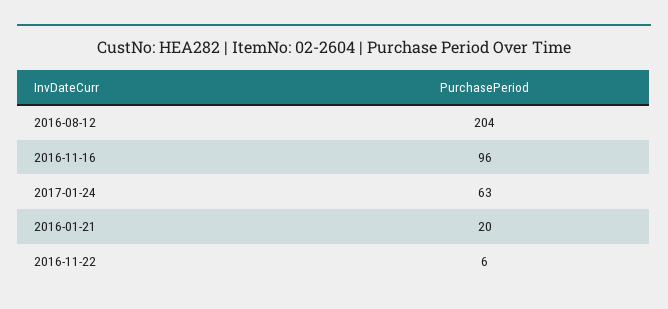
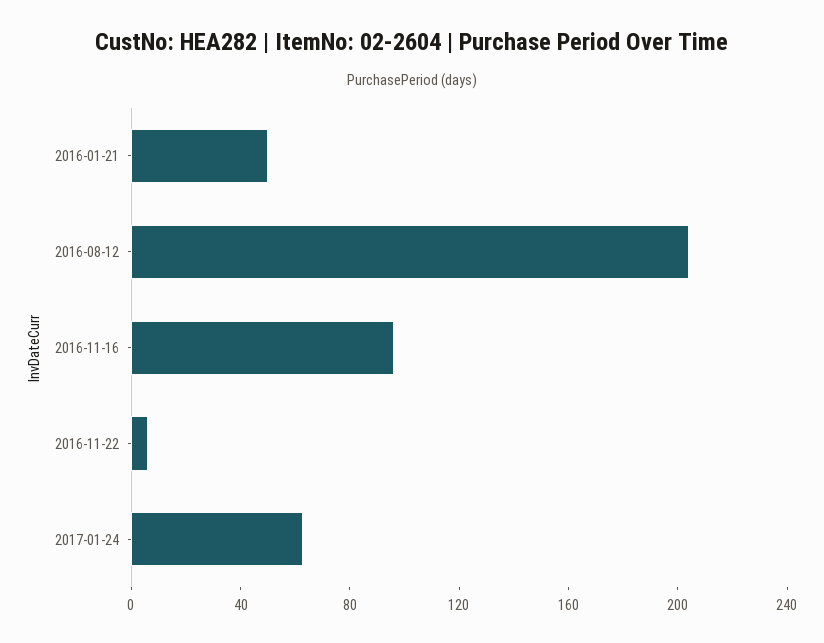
2016-01-21: 20 -> 50

